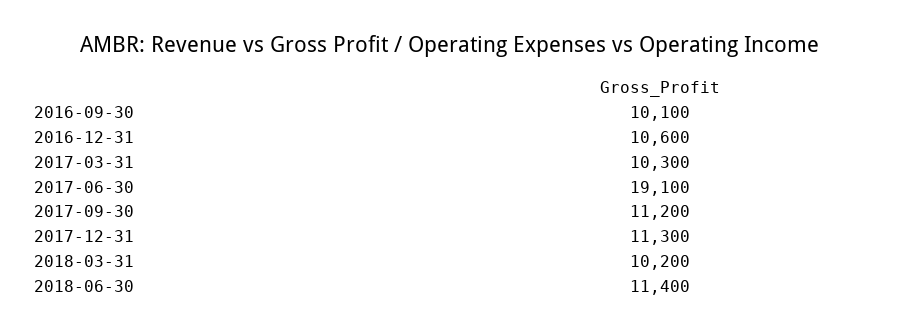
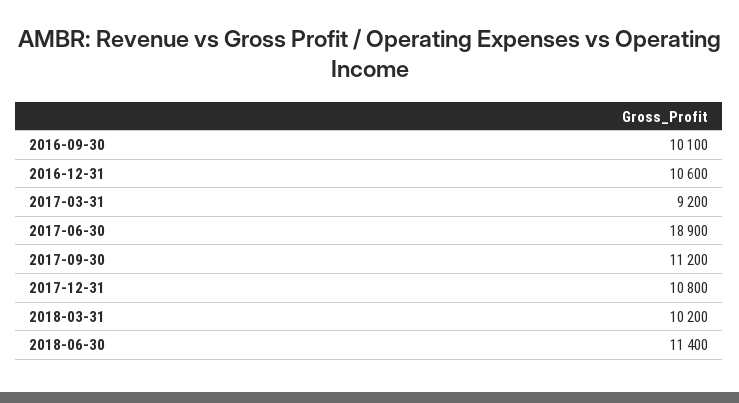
2017-03-31: 10300 -> 9200
2017-06-30: 19100 -> 18900
2017-12-31: 11300 -> 10800

